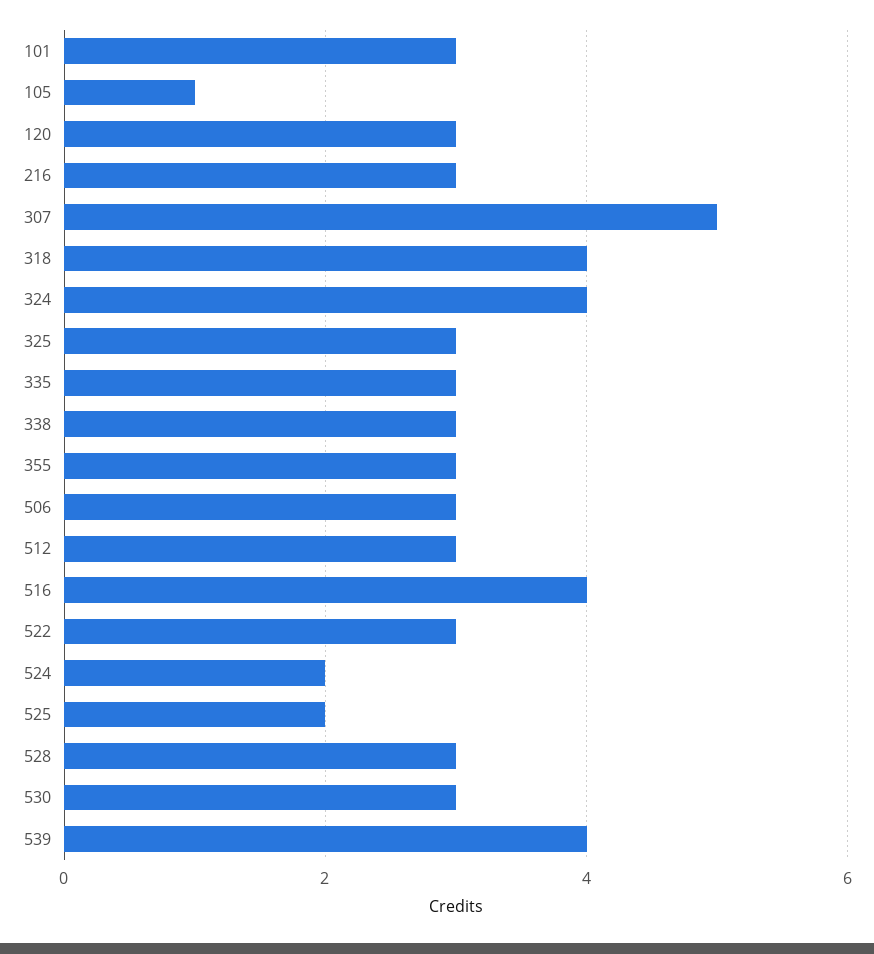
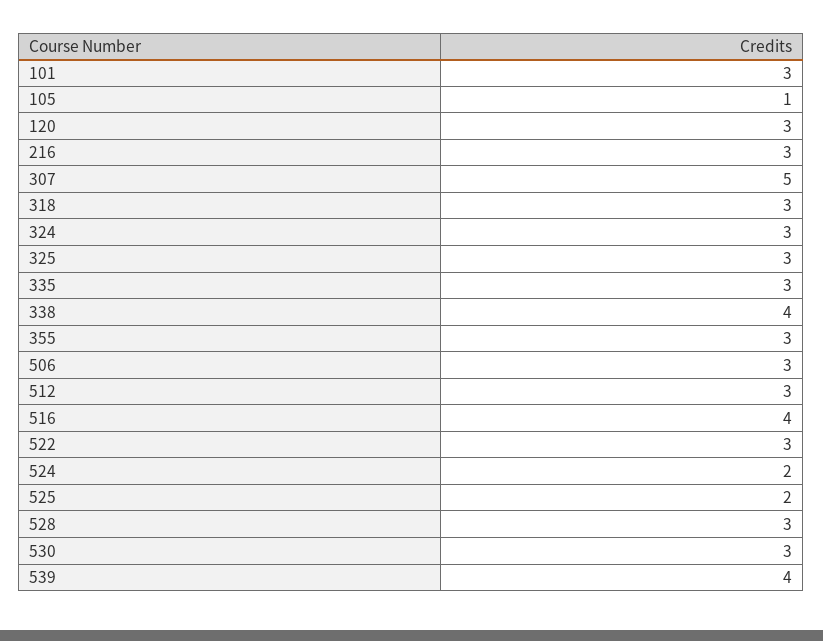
318: 4 -> 3
324: 4 -> 3
338: 3 -> 4

